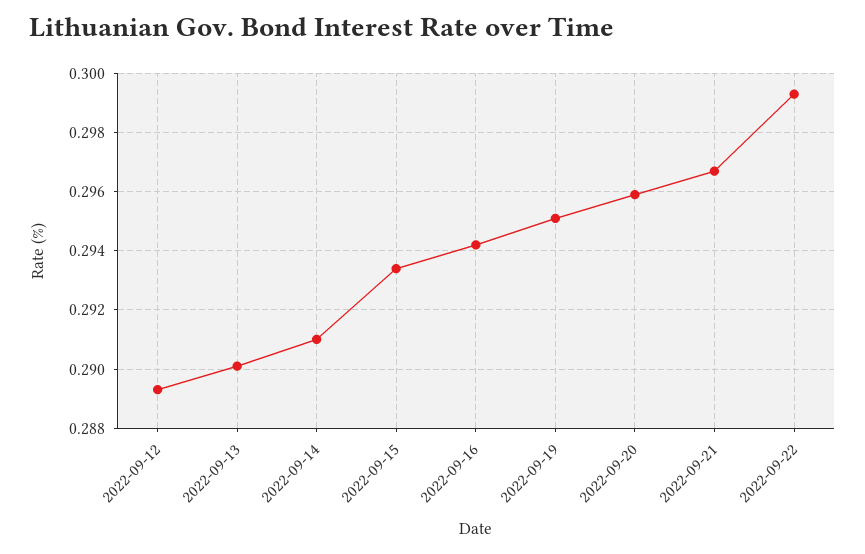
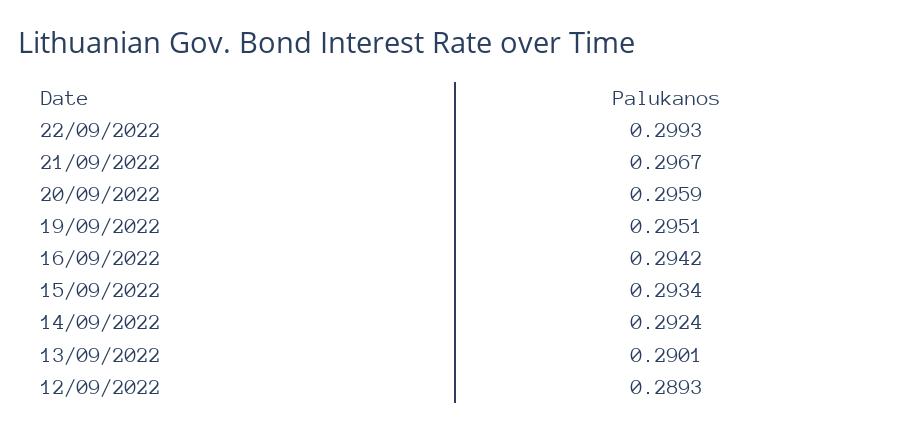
2022-09-14: 0.291 -> 0.2924

